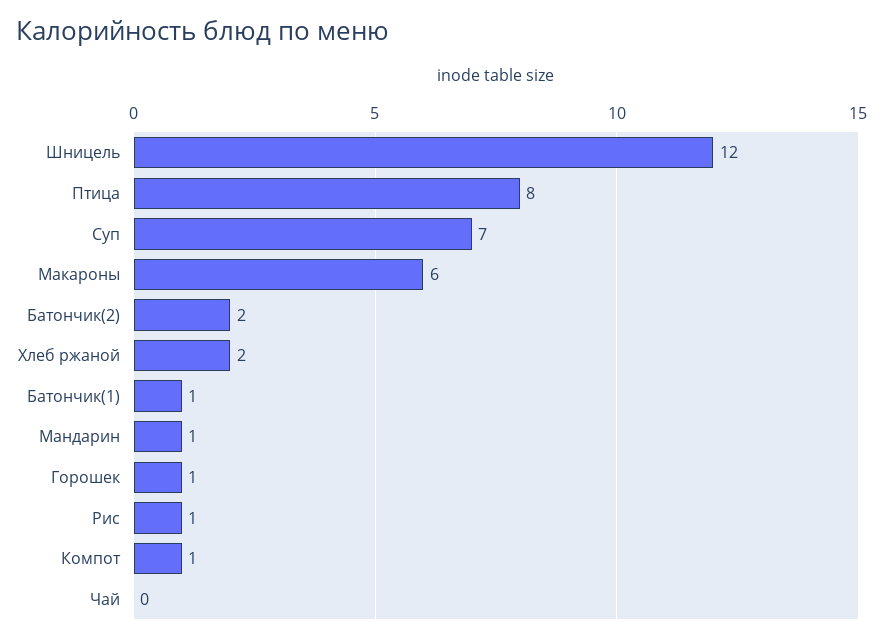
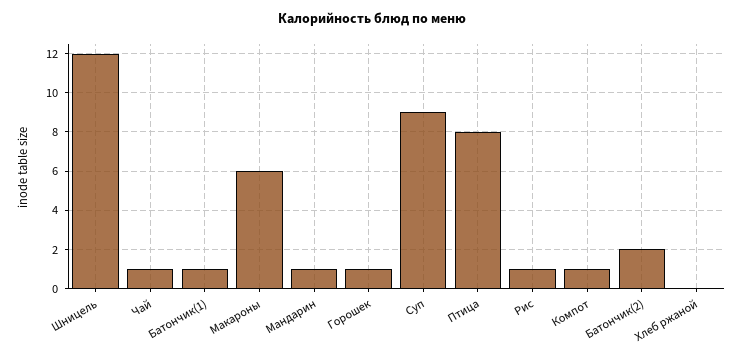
Суп: 7 -> 9
Хлеб ржаной: 2 -> 0
Чай: 0 -> 1

